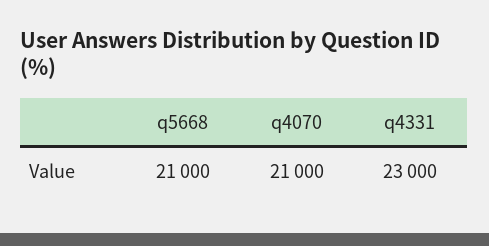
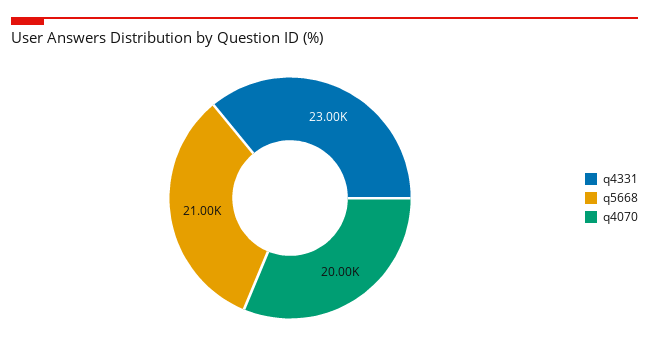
q4070: 21000 -> 20000

